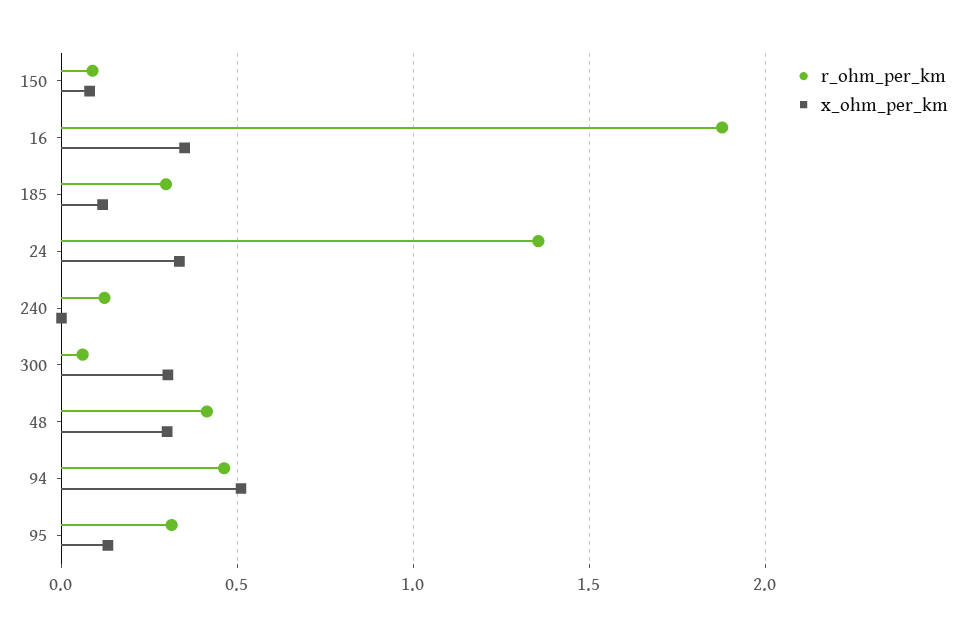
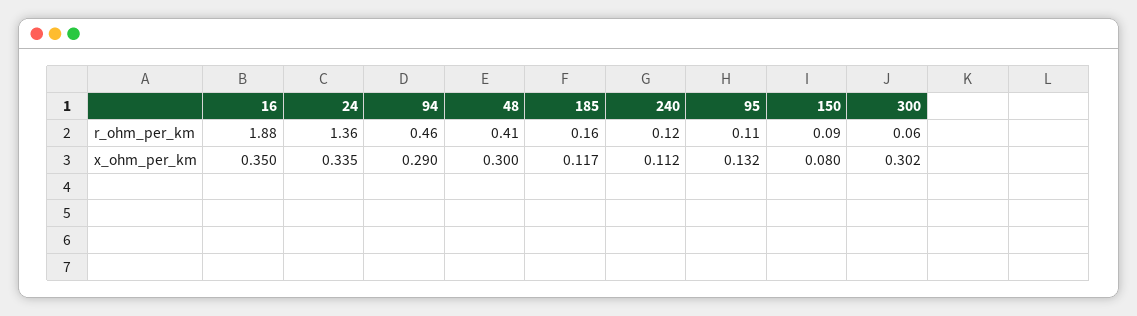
r_ohm_per_km, 185: 0.3 -> 0.16
x_ohm_per_km, 240: 0 -> 0.112
x_ohm_per_km, 94: 0.5 -> 0.29
r_ohm_per_km, 95: 0.3 -> 0.11

